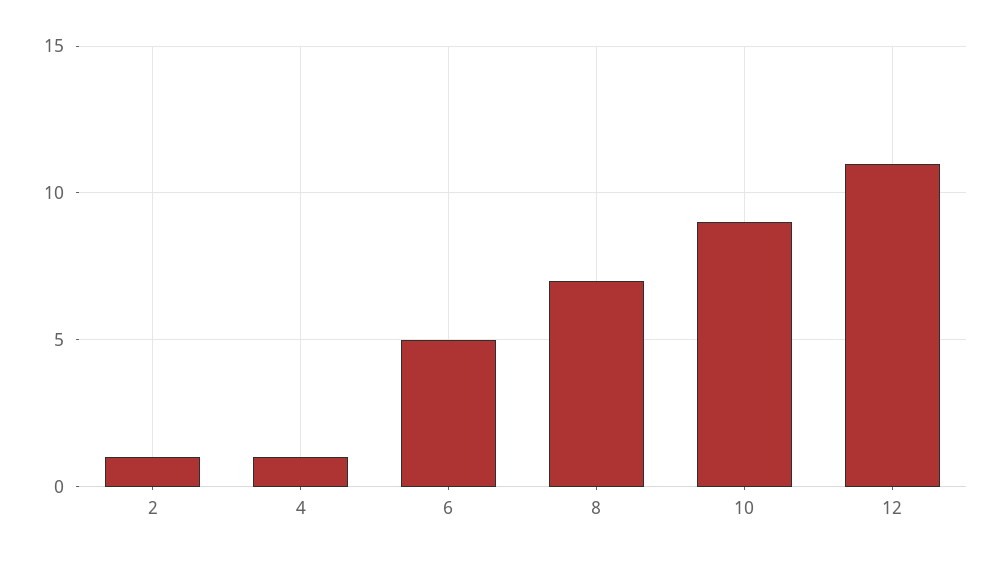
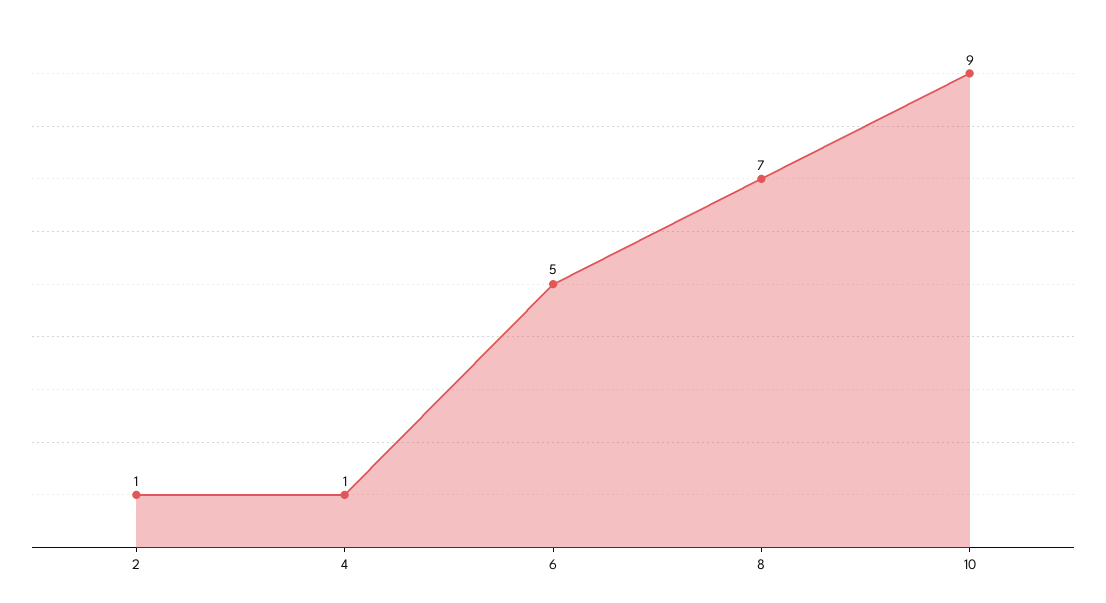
12: 11 -> none

